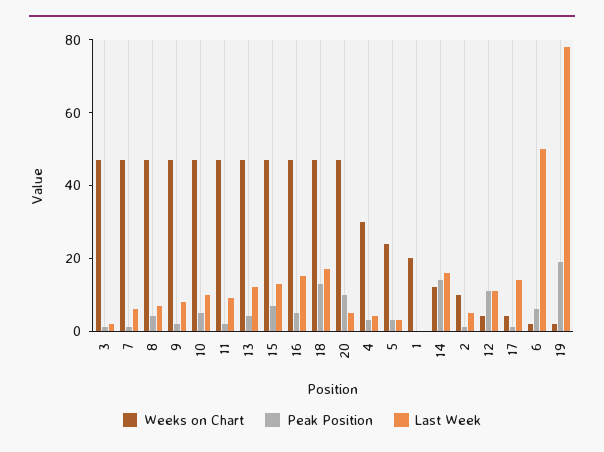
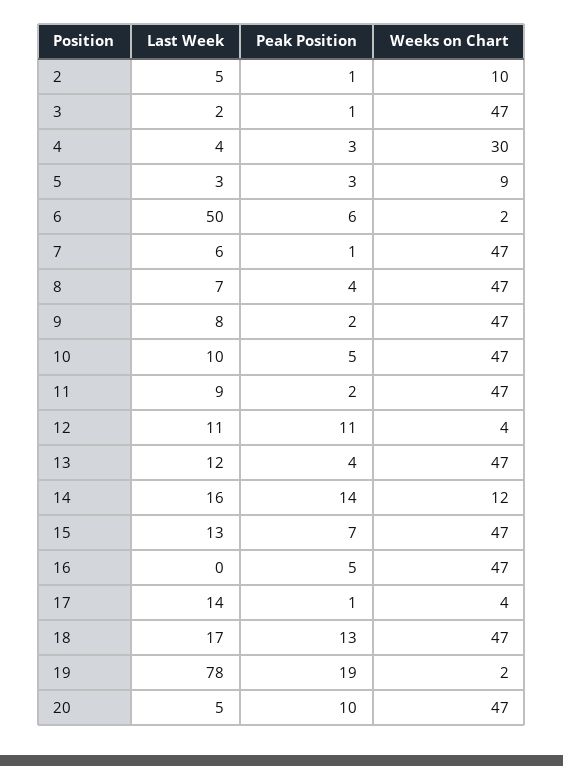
Last Week, 16: 15 -> 0
Weeks on Chart, 5: 25 -> 9
Weeks on Chart, 1: 20 -> none
Peak Position, 1: 0 -> none
Last Week, 1: 0 -> none

